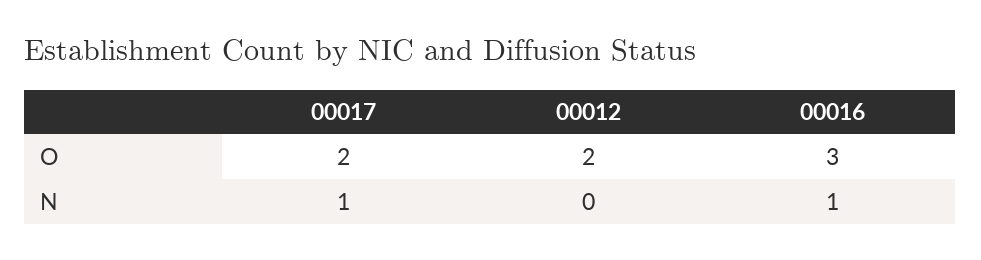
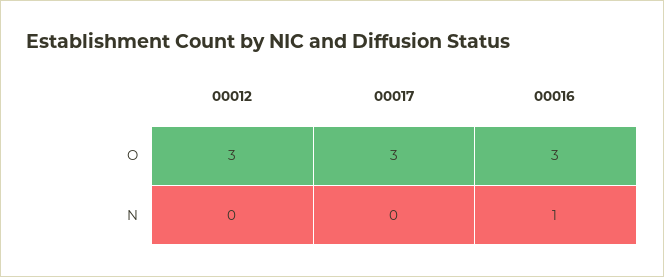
00017, O: 2 -> 3
00012, O: 2 -> 3
00017, N: 1 -> 0

